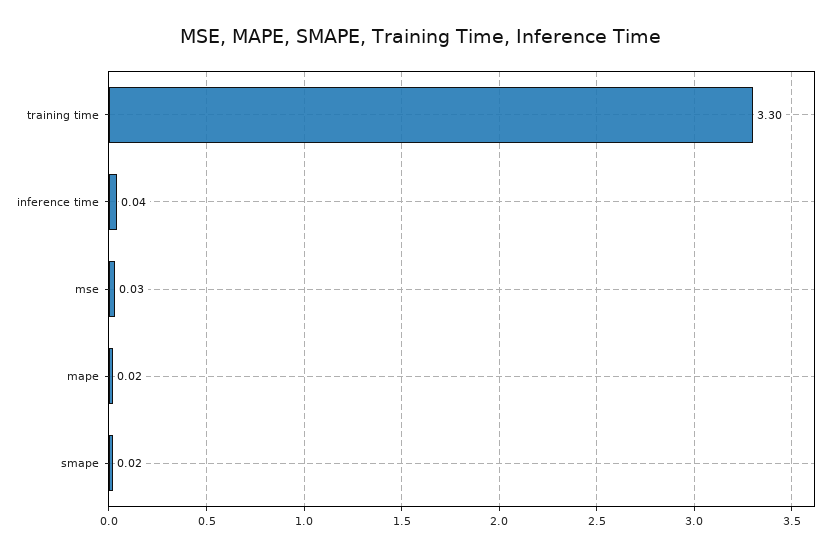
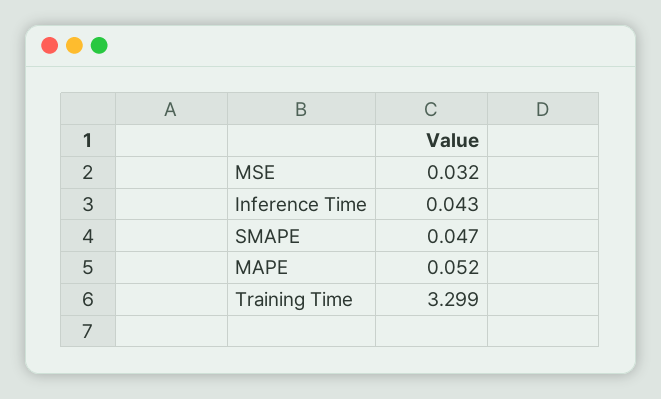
mape: 0.02 -> 0.052
smape: 0.02 -> 0.047

